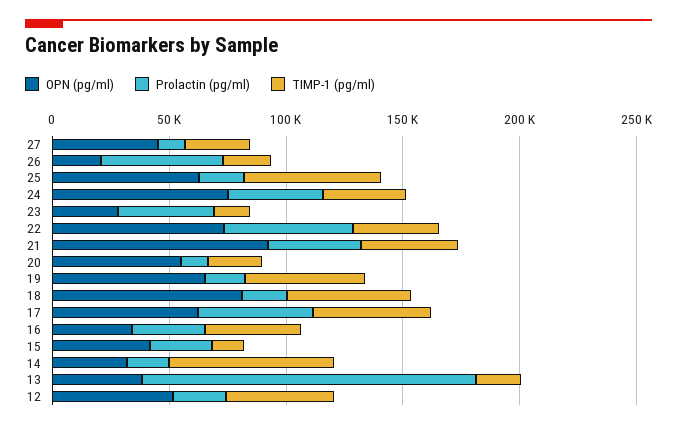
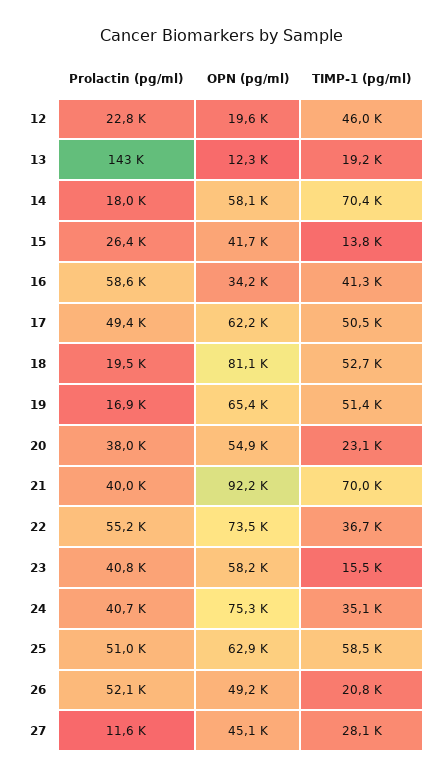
OPN (pg/ml), 26: 20000 -> 49200
Prolactin (pg/ml), 25: 20000 -> 51000
OPN (pg/ml), 23: 30000 -> 58200
TIMP-1 (pg/ml), 21: 40000 -> 70000
Prolactin (pg/ml), 20: 10000 -> 38000
Prolactin (pg/ml), 16: 30000 -> 58600
OPN (pg/ml), 14: 30000 -> 58100
OPN (pg/ml), 13: 40000 -> 12300
OPN (pg/ml), 12: 50000 -> 19600

